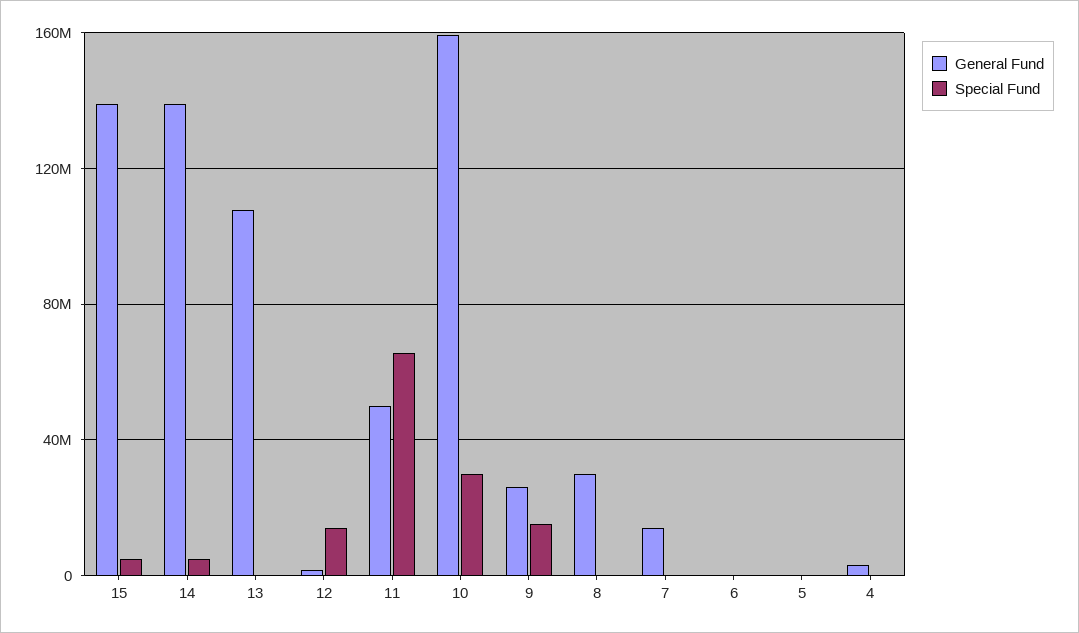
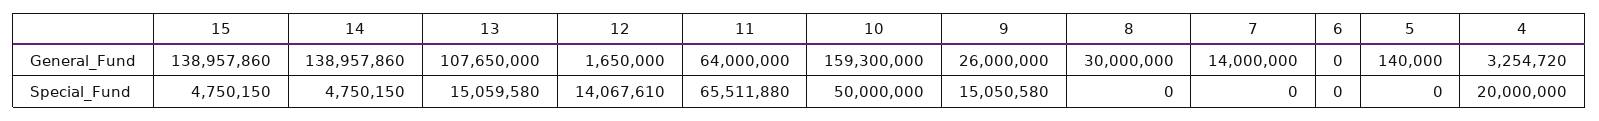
Special Fund, 13: 0 -> 15059580
General Fund, 11: 50000000 -> 64000000
Special Fund, 10: 30000000 -> 50000000
Special Fund, 4: 0 -> 20000000

